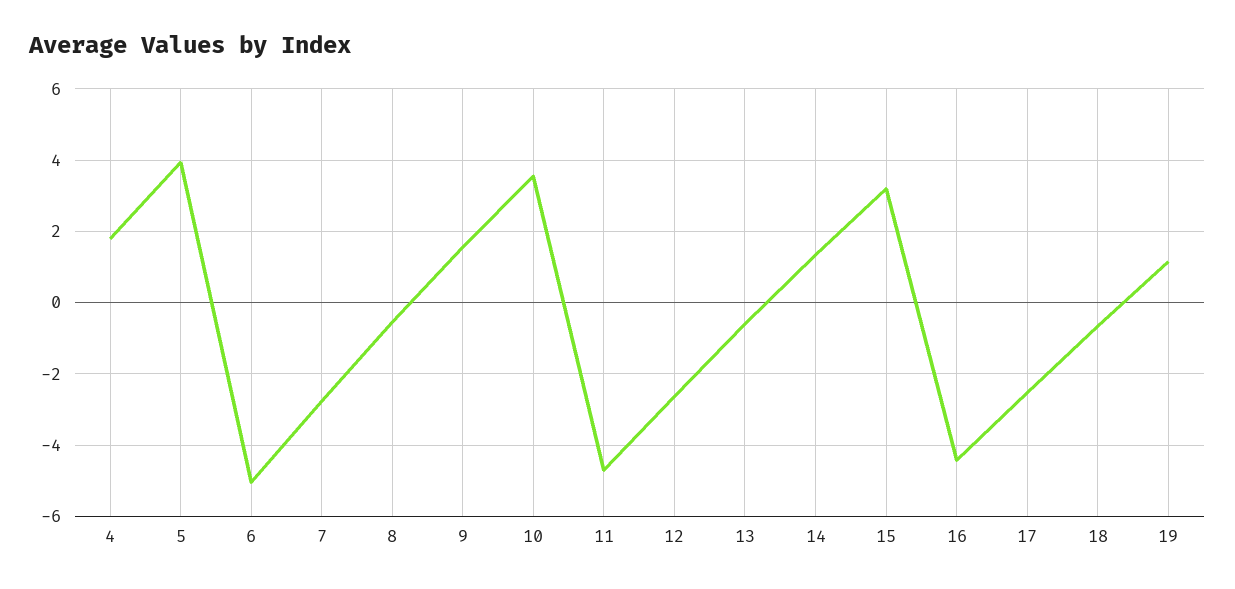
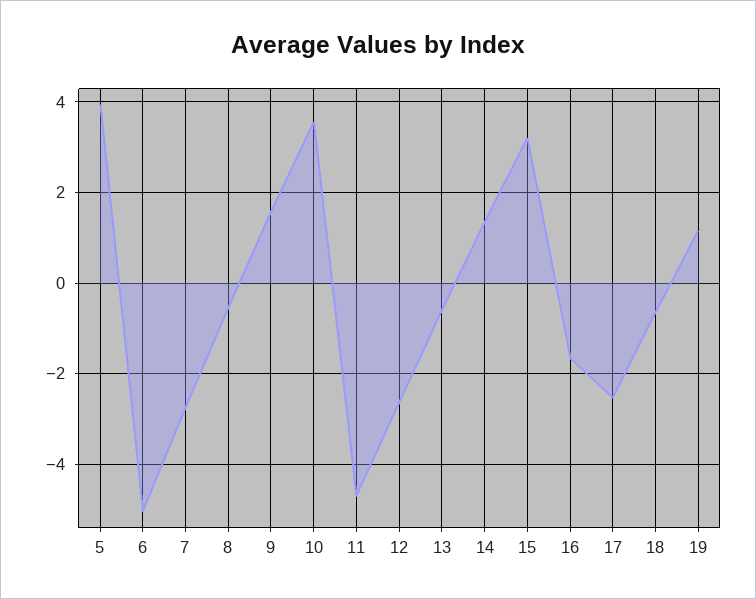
4: 1.8 -> none
16: -4.4 -> -1.6

